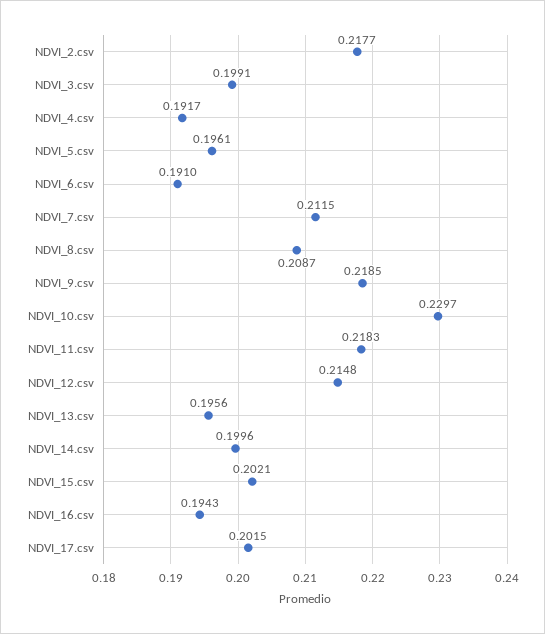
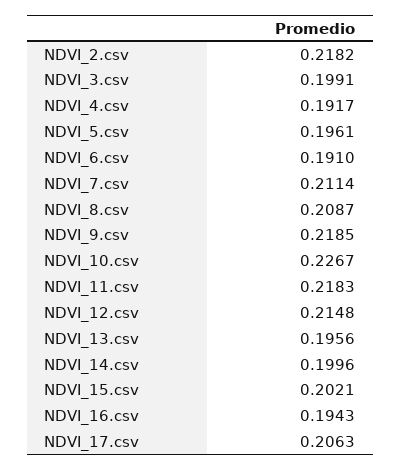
NDVI_2.csv: 0.2177 -> 0.2182
NDVI_7.csv: 0.2115 -> 0.2114
NDVI_10.csv: 0.2297 -> 0.2267
NDVI_17.csv: 0.2015 -> 0.2063

